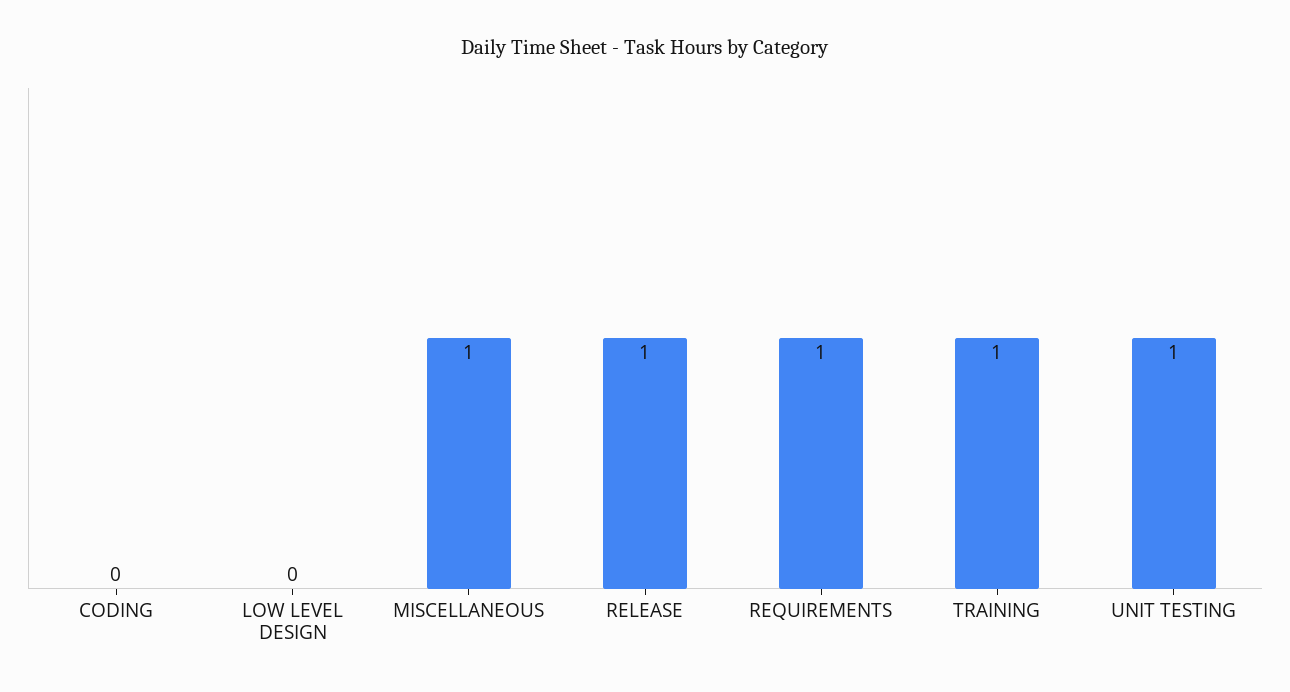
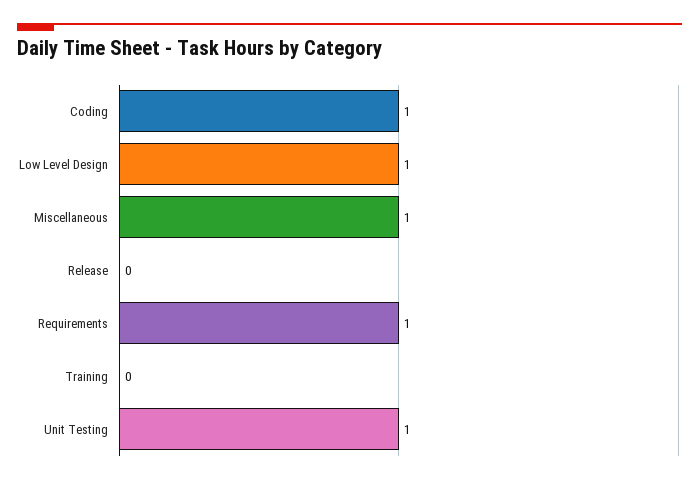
CODING: 0 -> 1
LOW LEVEL DESIGN: 0 -> 1
RELEASE: 1 -> 0
TRAINING: 1 -> 0

